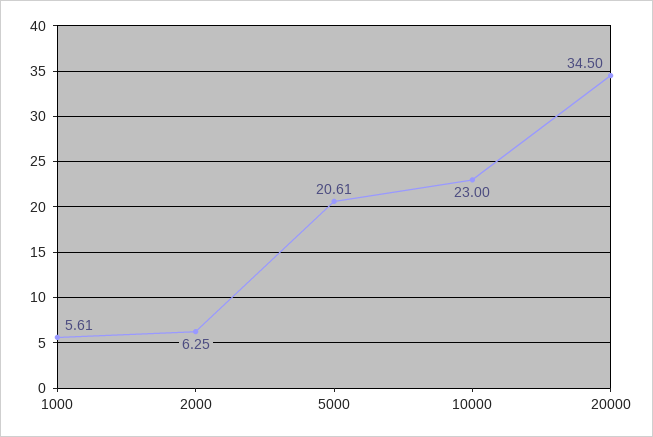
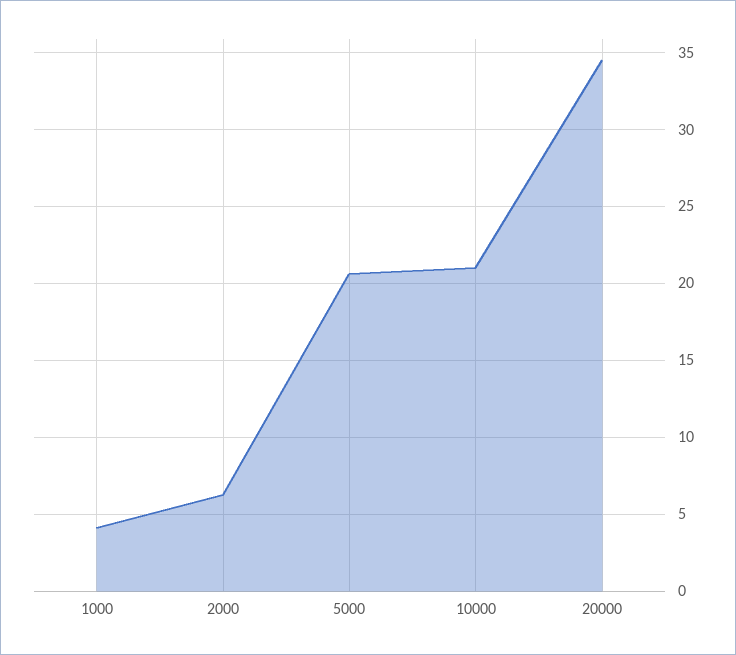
1000: 5.61 -> 4
10000: 23 -> 21

